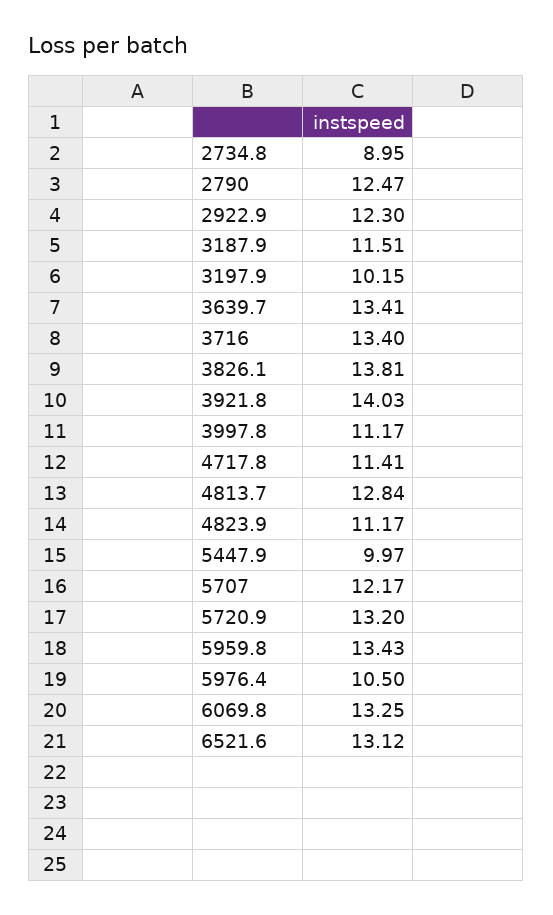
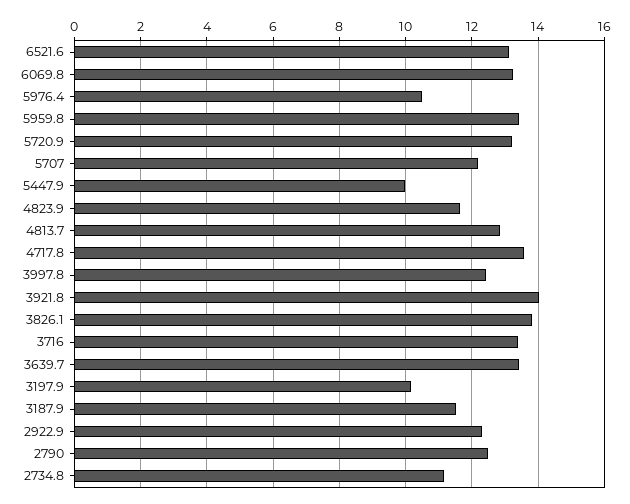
2734.8: 8.95 -> 11.2
3997.8: 11.17 -> 12.4
4717.8: 11.41 -> 13.6
4823.9: 11.17 -> 11.6

